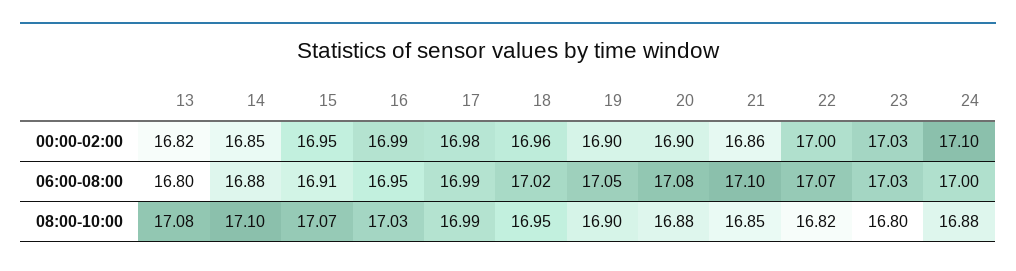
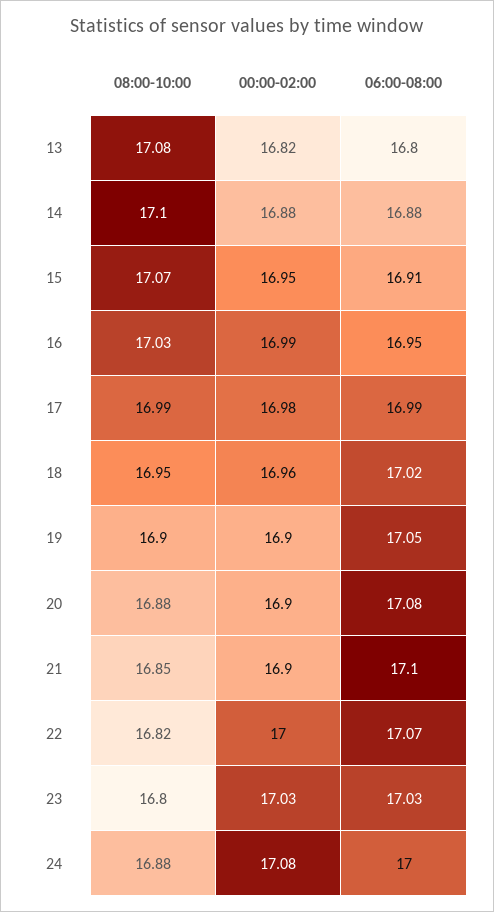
14, 00:00-02:00: 16.85 -> 16.88
21, 00:00-02:00: 16.86 -> 16.9
24, 00:00-02:00: 17.1 -> 17.08

